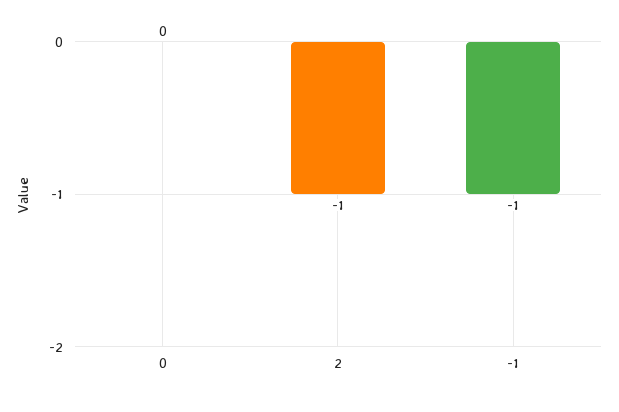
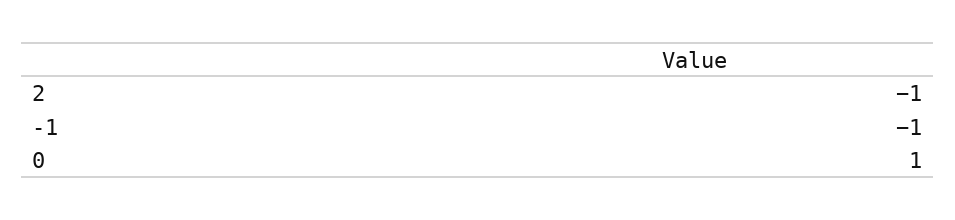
0: 0 -> 1

